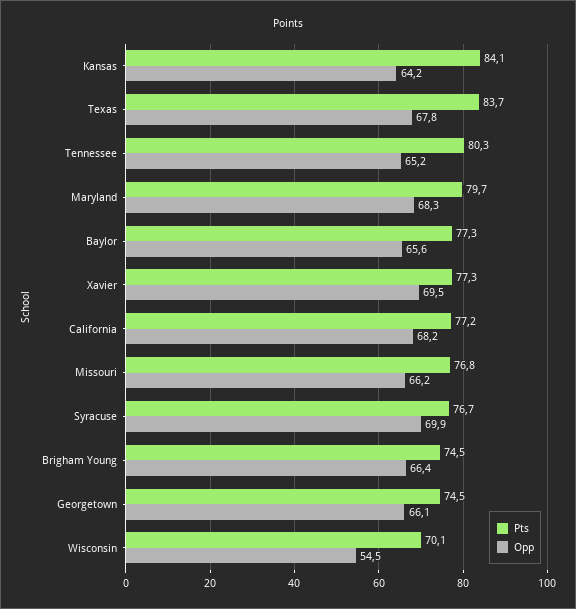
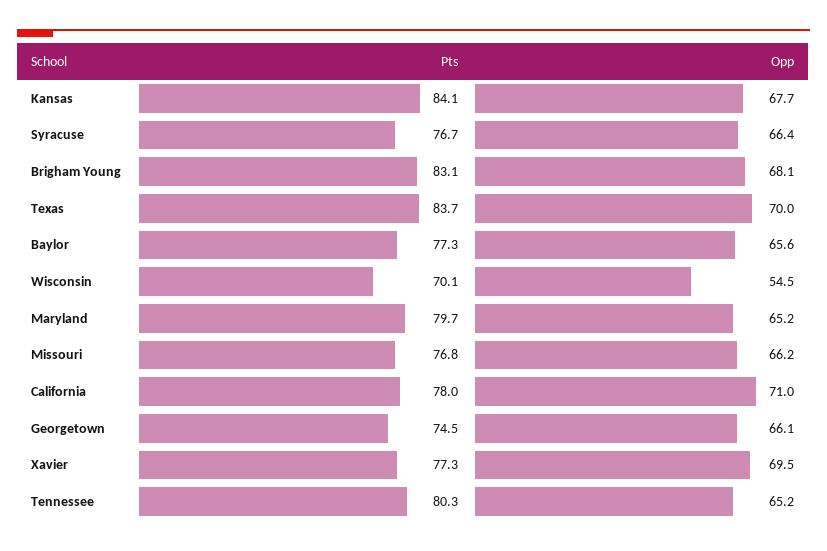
Opp, Kansas: 64.2 -> 67.7
Opp, Texas: 67.8 -> 70
Opp, Maryland: 68.3 -> 65.2
Pts, California: 77.2 -> 78
Opp, California: 68.2 -> 71
Opp, Syracuse: 69.9 -> 66.4
Pts, Brigham Young: 74.5 -> 83.1
Opp, Brigham Young: 66.4 -> 68.1

